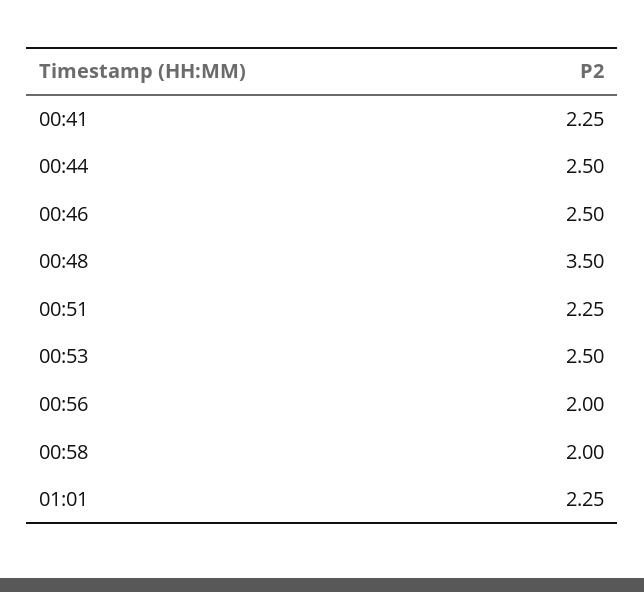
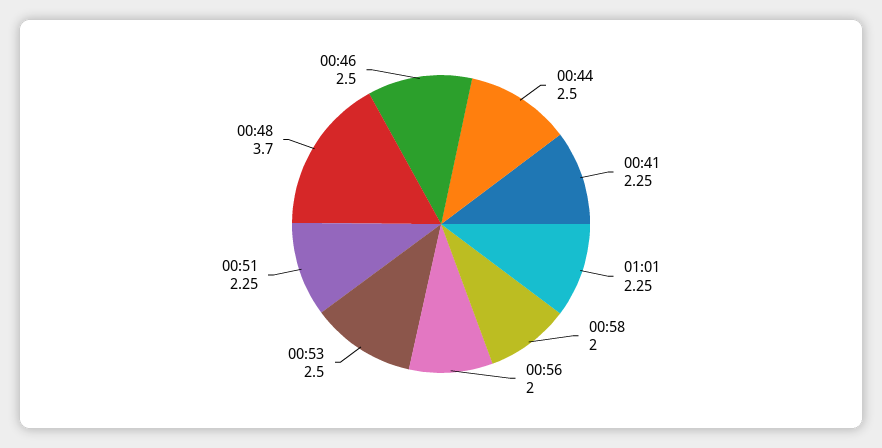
00:48: 3.5 -> 3.7

